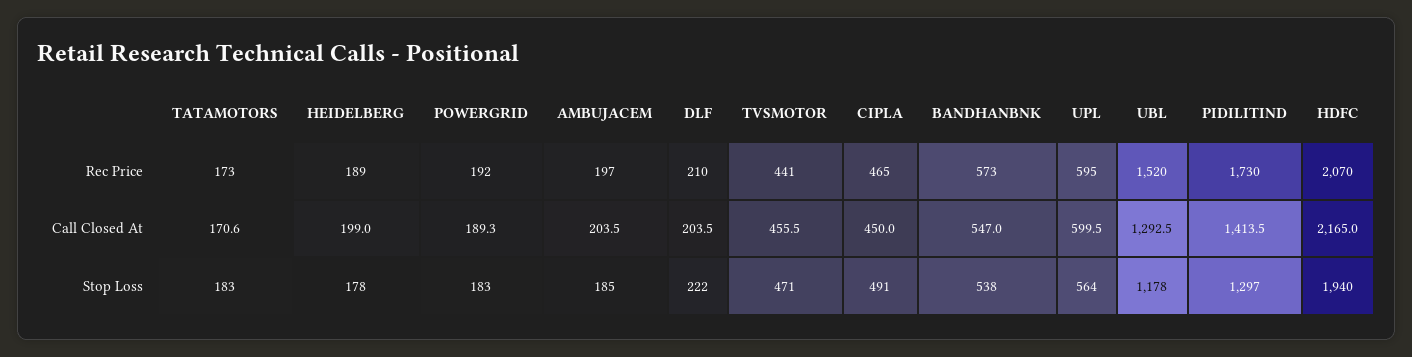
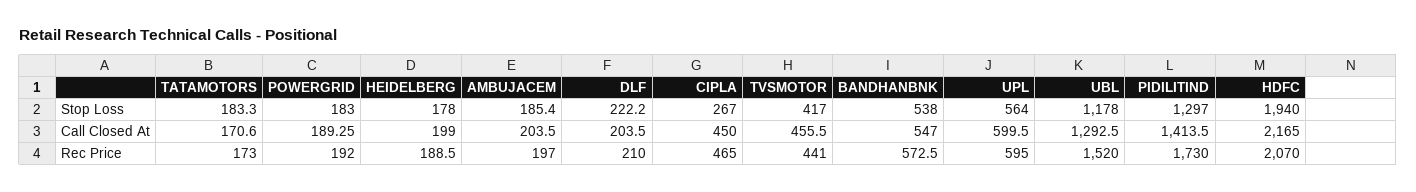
TVSMOTOR, Stop Loss: 471 -> 417
CIPLA, Stop Loss: 491 -> 267

